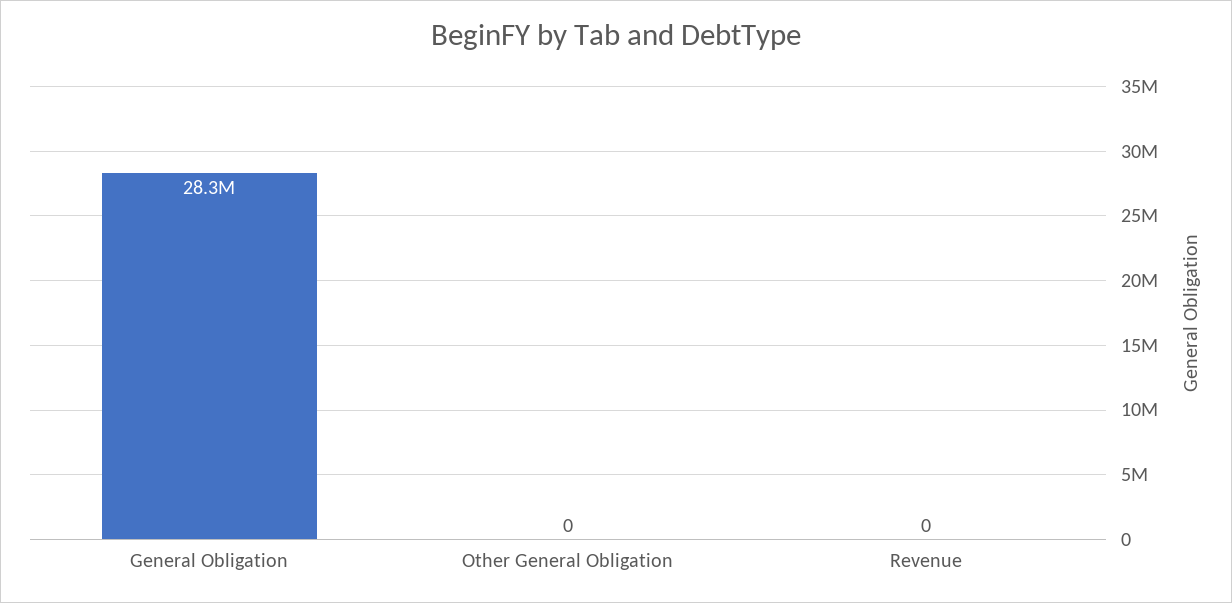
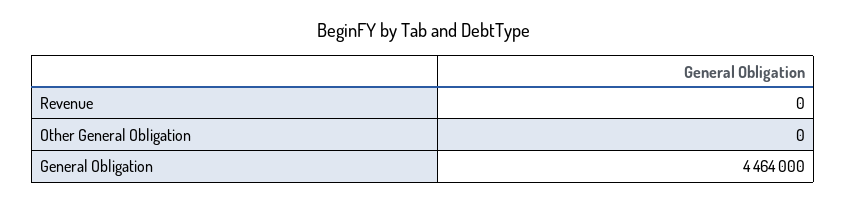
General Obligation: 28300000 -> 4464000

